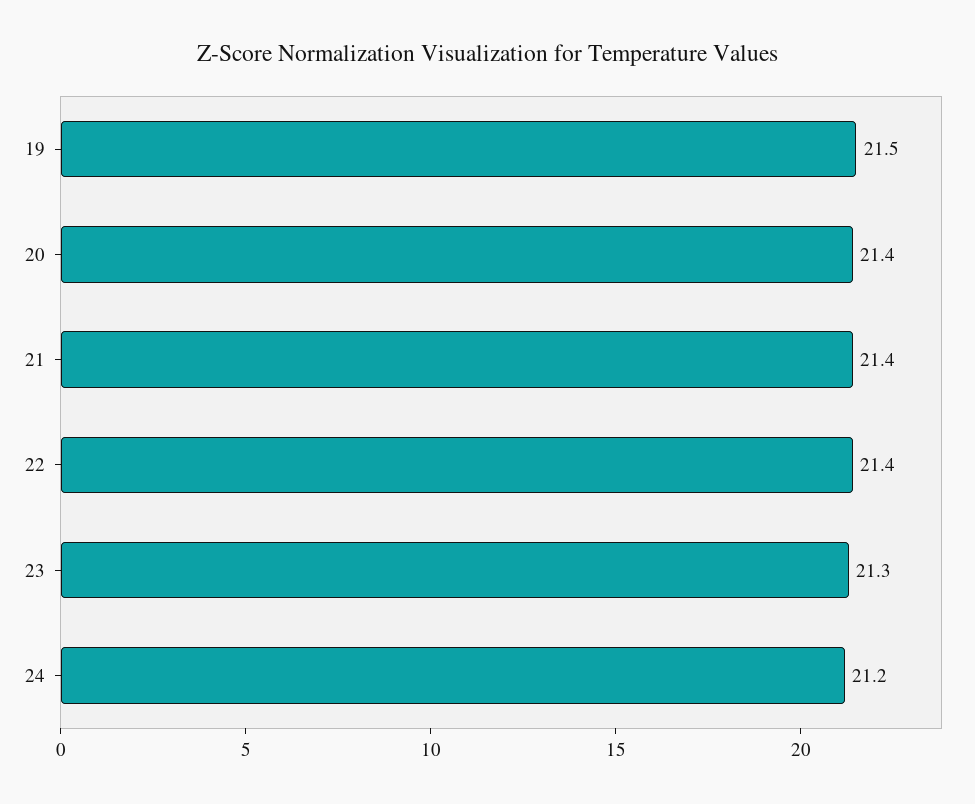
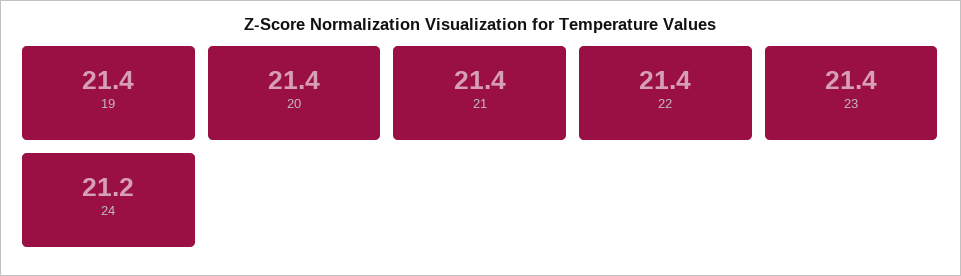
19: 21.5 -> 21.4
23: 21.3 -> 21.4

